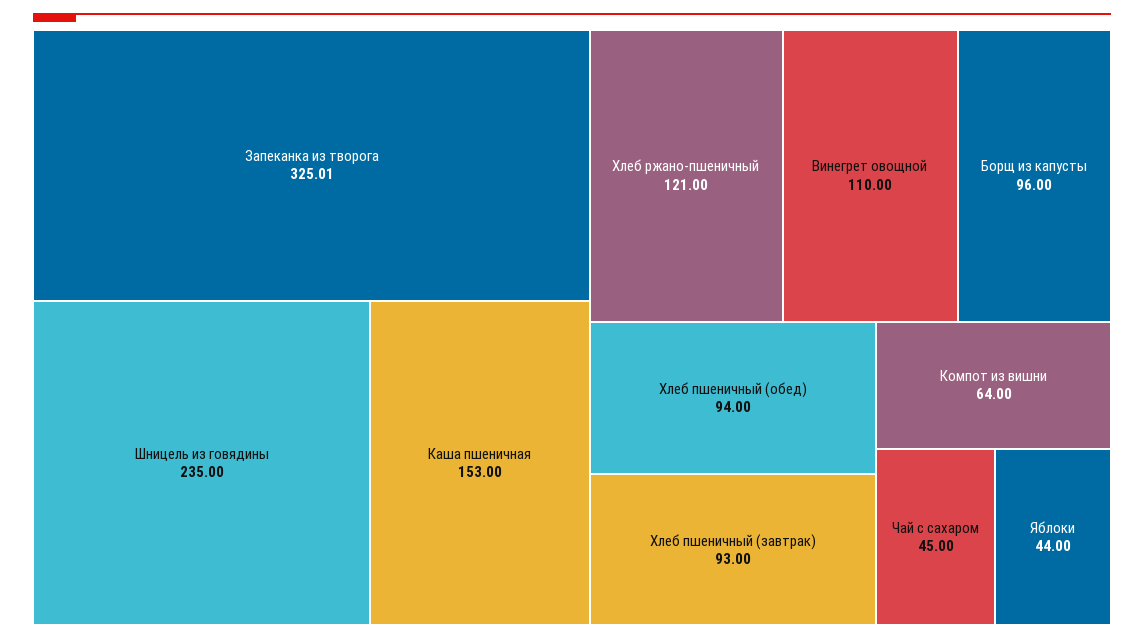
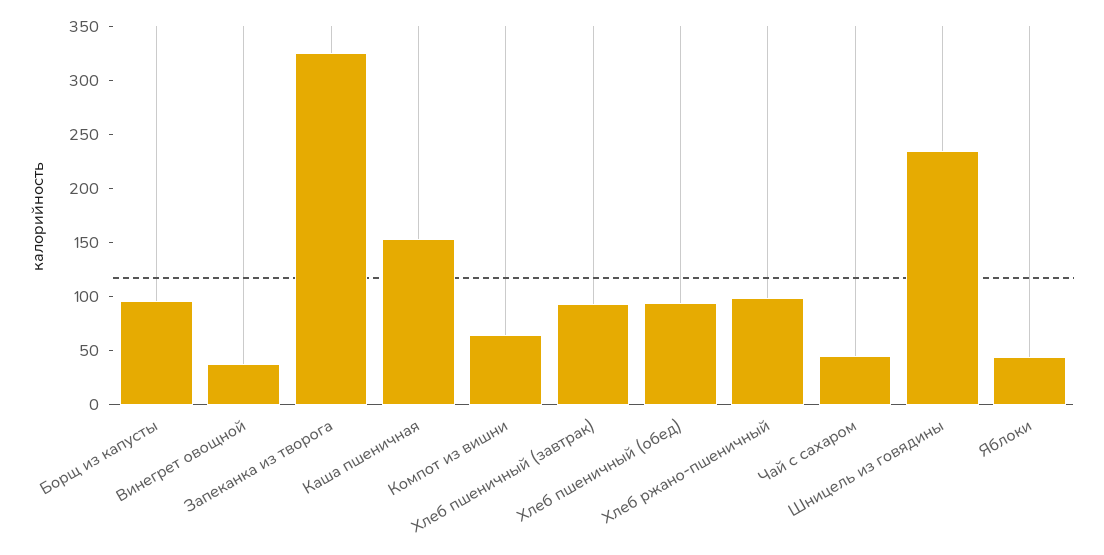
Хлеб ржано-пшеничный: 121 -> 100
Винегрет овощной: 110 -> 40

